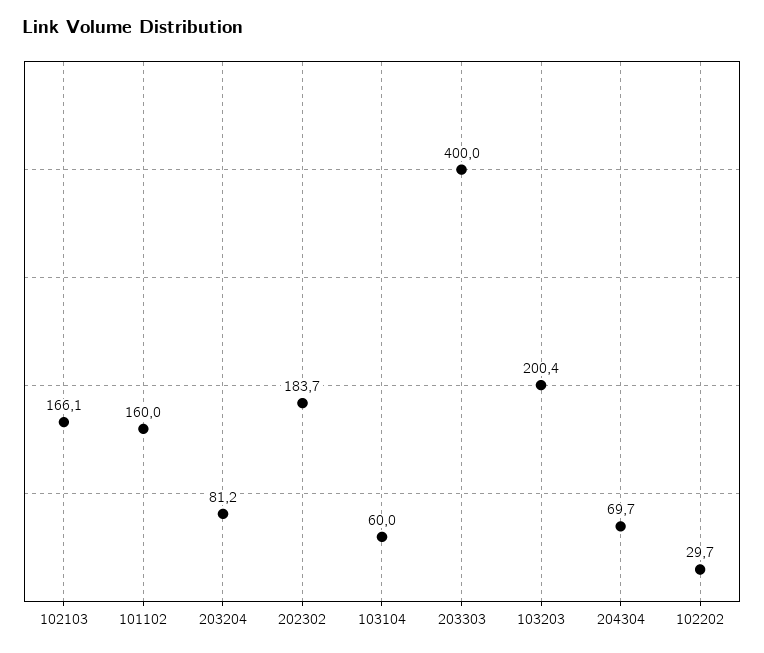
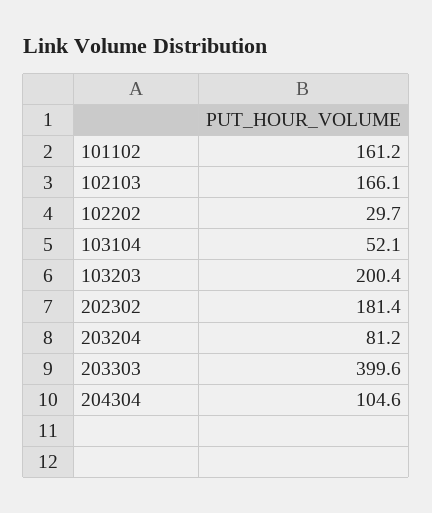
101102: 160 -> 161.2
202302: 183.7 -> 181.4
103104: 60 -> 52.1
203303: 400 -> 399.6
204304: 69.7 -> 104.6

